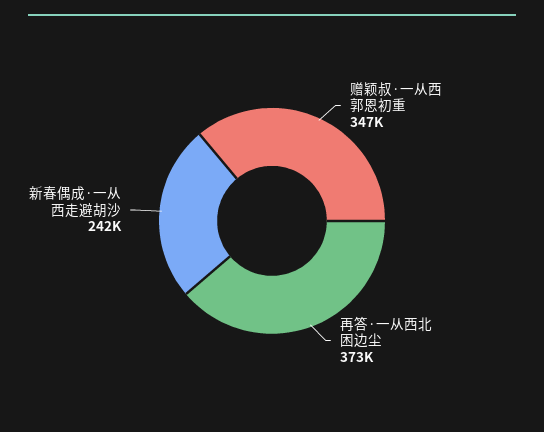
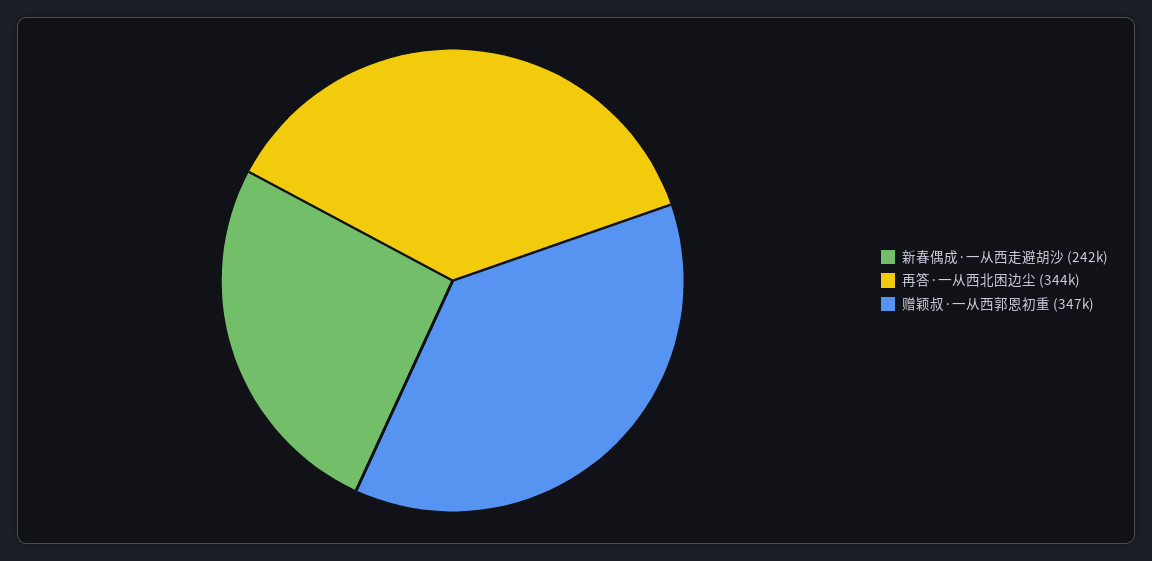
再答·一从西北困边尘: 373000 -> 344000

